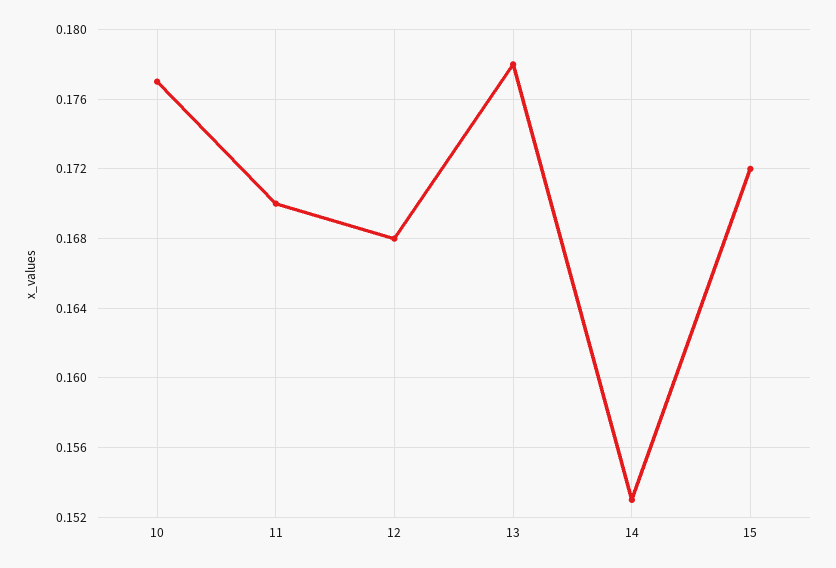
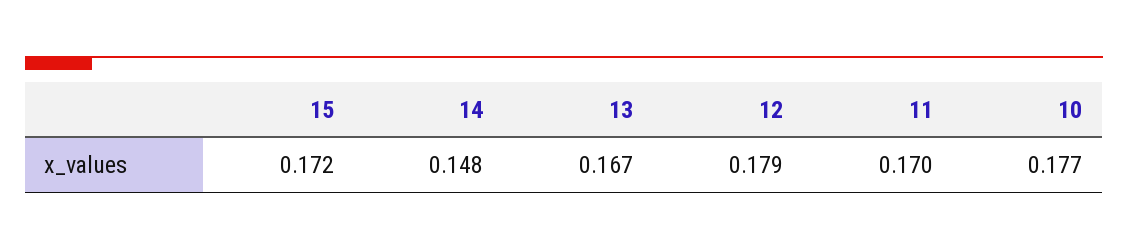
12: 0.168 -> 0.179
13: 0.178 -> 0.167
14: 0.153 -> 0.148

